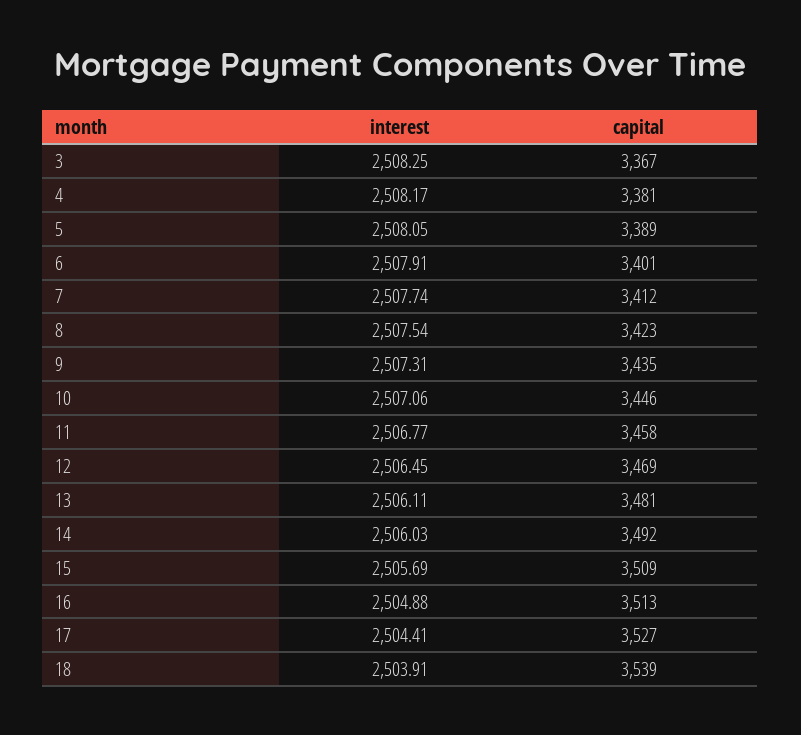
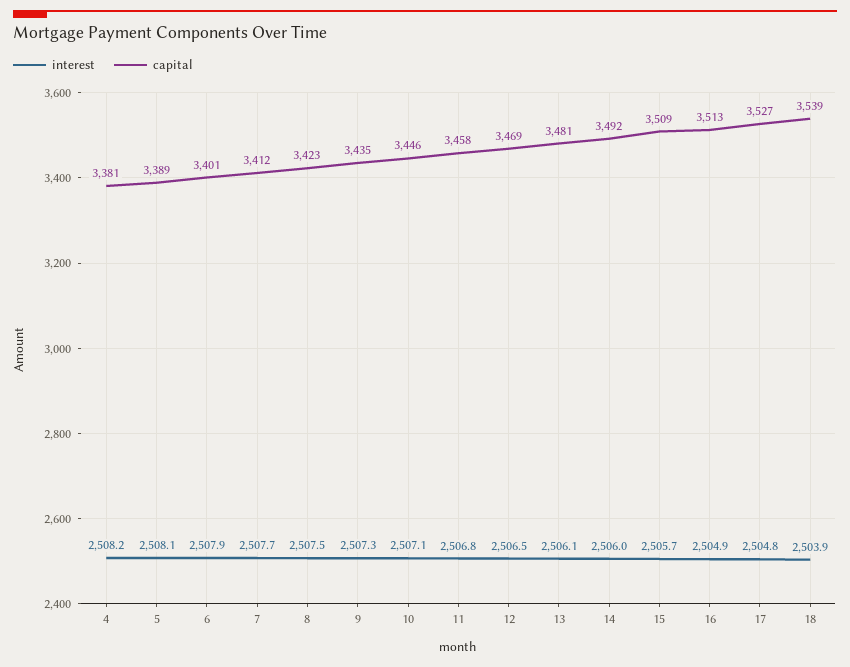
interest, 3: 2508.25 -> none
capital, 3: 3367 -> none
interest, 17: 2504.41 -> 2504.8

